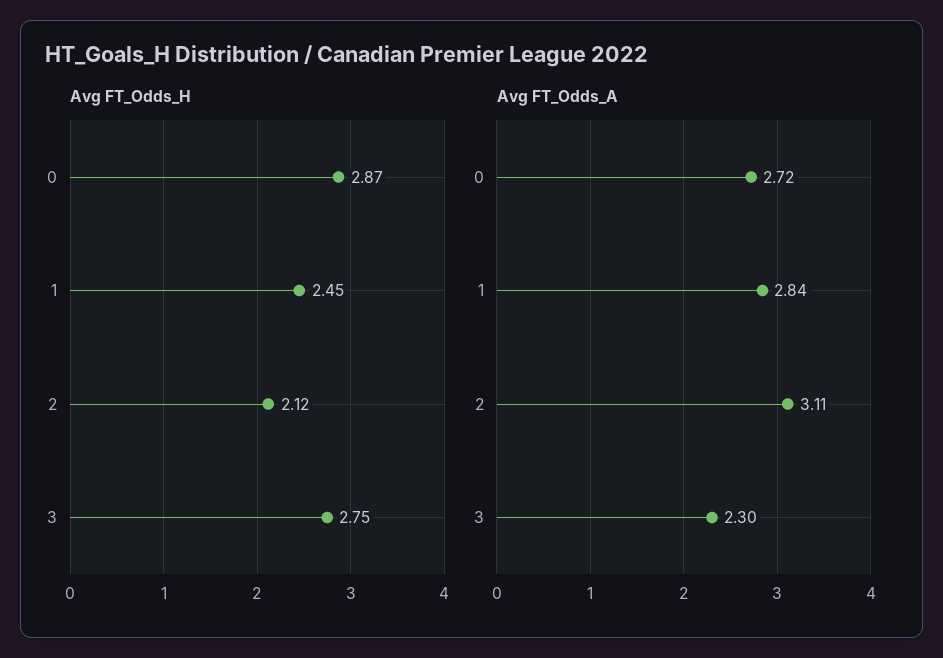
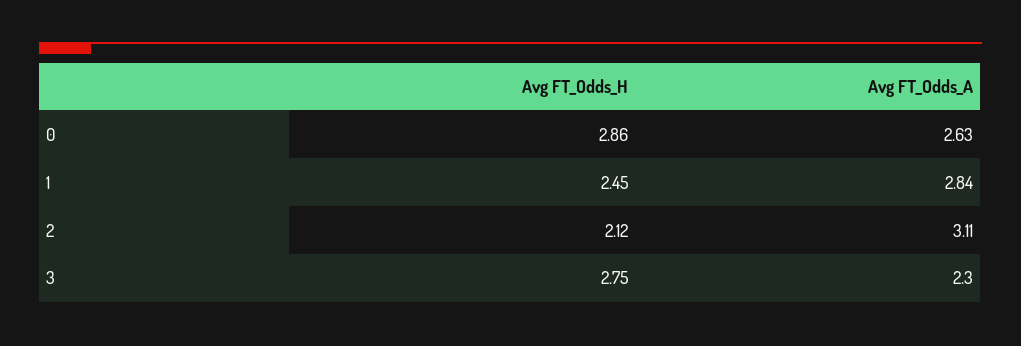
Avg FT_Odds_H, 0: 2.87 -> 2.86
Avg FT_Odds_A, 0: 2.72 -> 2.63

